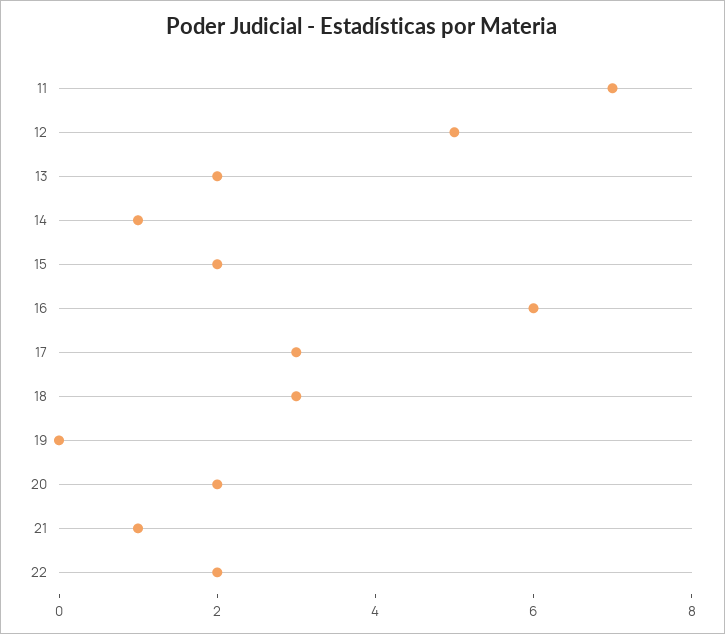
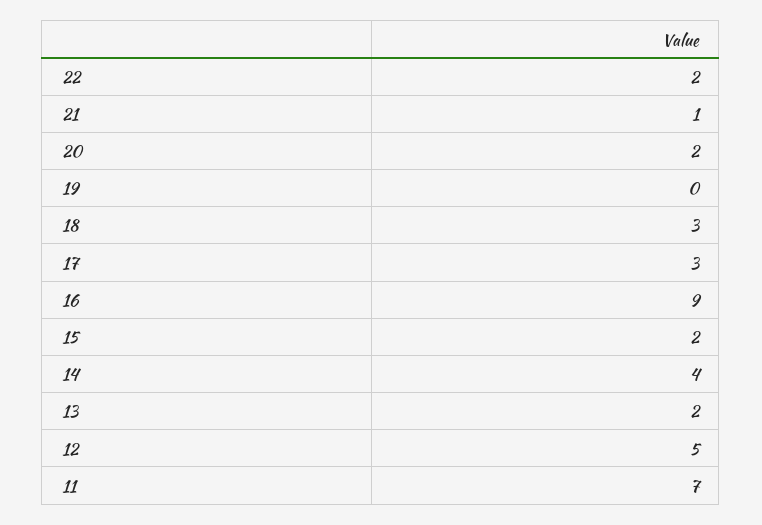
14: 1 -> 4
16: 6 -> 9

